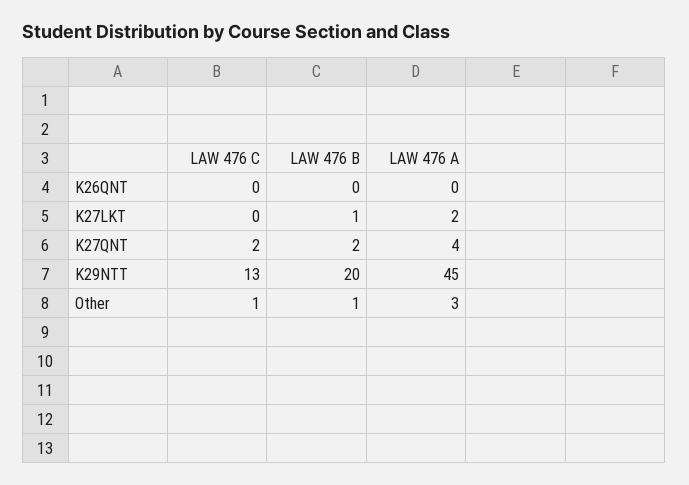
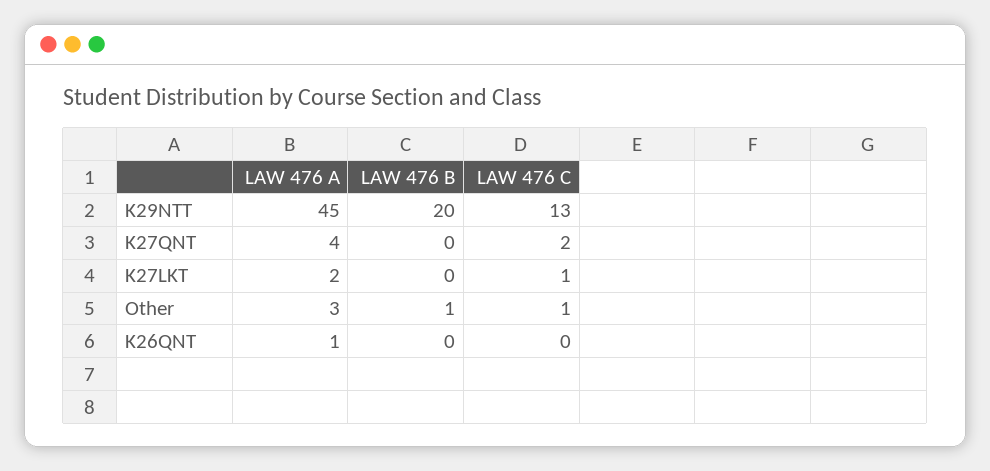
LAW 476 A, K26QNT: 0 -> 1
LAW 476 C, K27LKT: 0 -> 1
LAW 476 B, K27LKT: 1 -> 0
LAW 476 B, K27QNT: 2 -> 0

